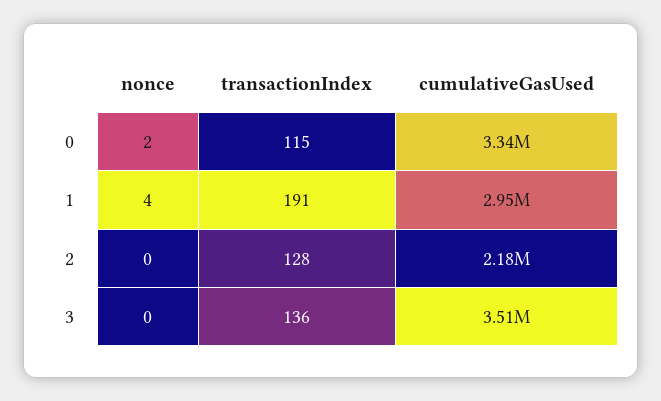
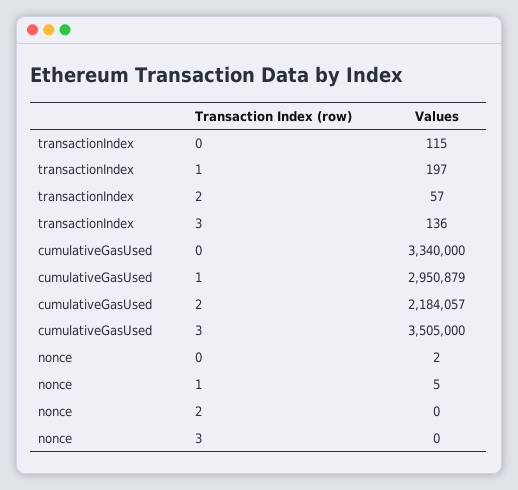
nonce, 1: 4 -> 5
transactionIndex, 1: 191 -> 197
transactionIndex, 2: 128 -> 57

